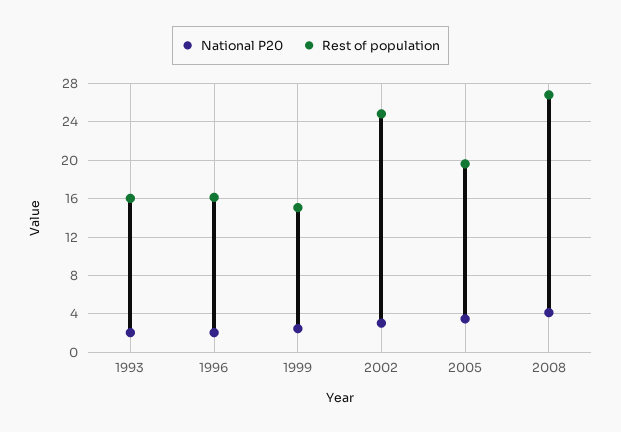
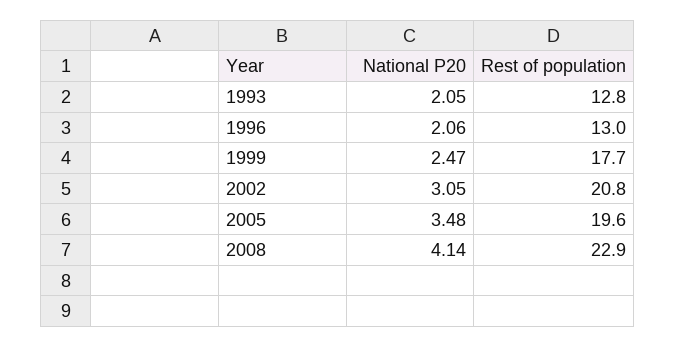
Rest of population, 1993: 16 -> 12.8
Rest of population, 1996: 16 -> 13
Rest of population, 1999: 15 -> 17.7
Rest of population, 2002: 25 -> 20.8
Rest of population, 2008: 27 -> 22.9

